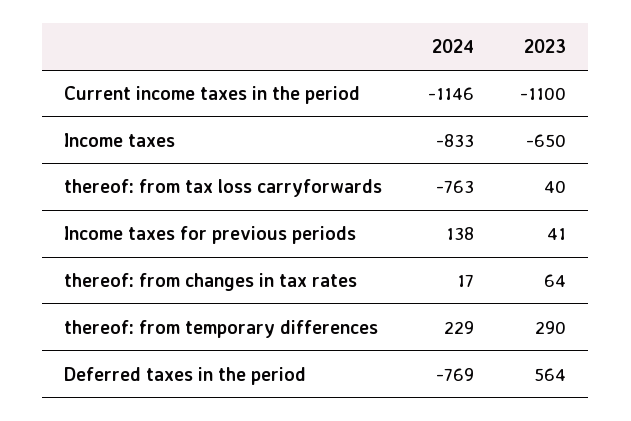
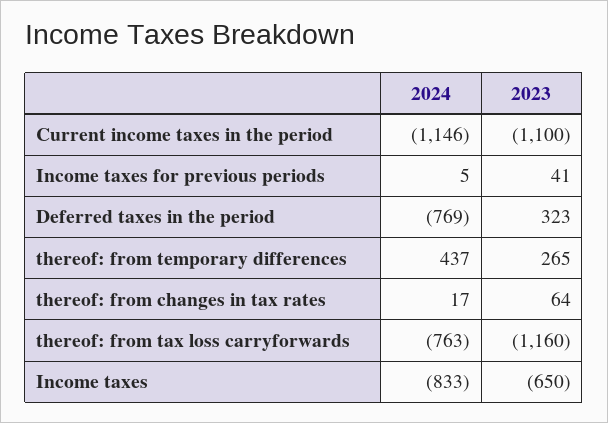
2023, thereof: from tax loss carryforwards: 40 -> -1160
2024, Income taxes for previous periods: 138 -> 5
2024, thereof: from temporary differences: 229 -> 437
2023, thereof: from temporary differences: 290 -> 265
2023, Deferred taxes in the period: 564 -> 323

